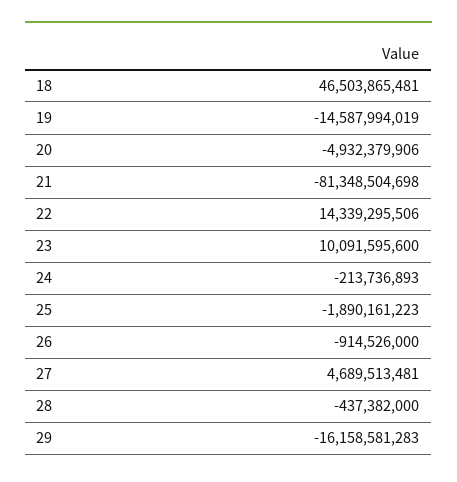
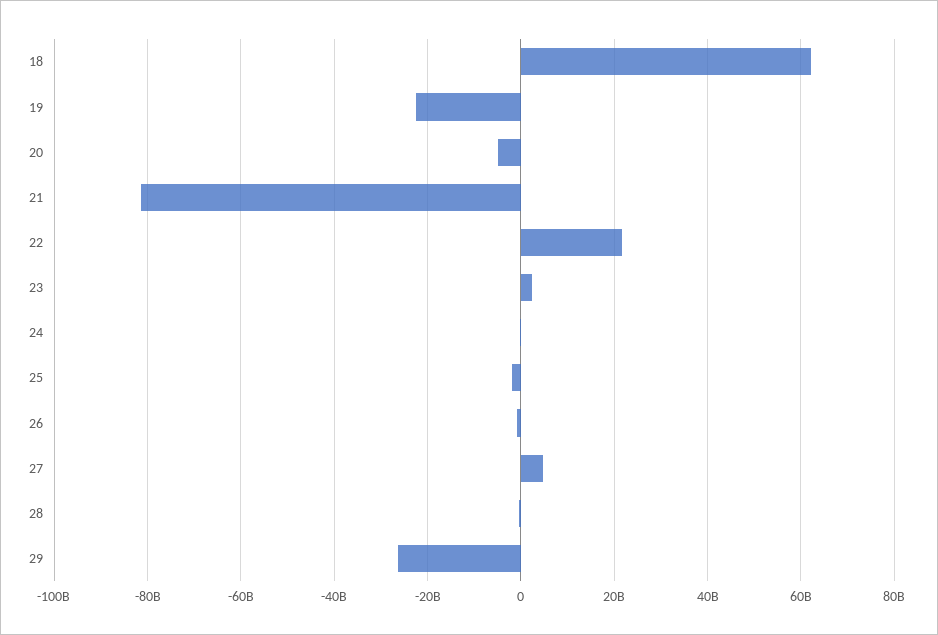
18: 46503865481 -> 62000000000
19: -14587994019 -> -22000000000
22: 14339295506 -> 22000000000
23: 10091595600 -> 2000000000
29: -16158581283 -> -26000000000

